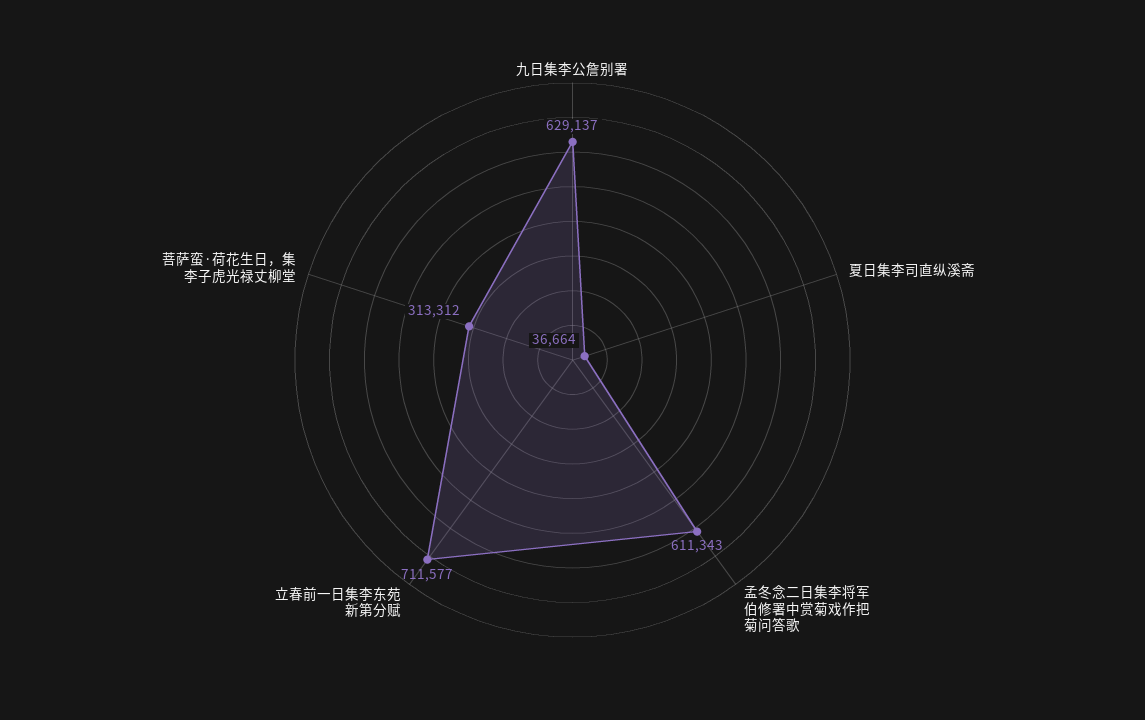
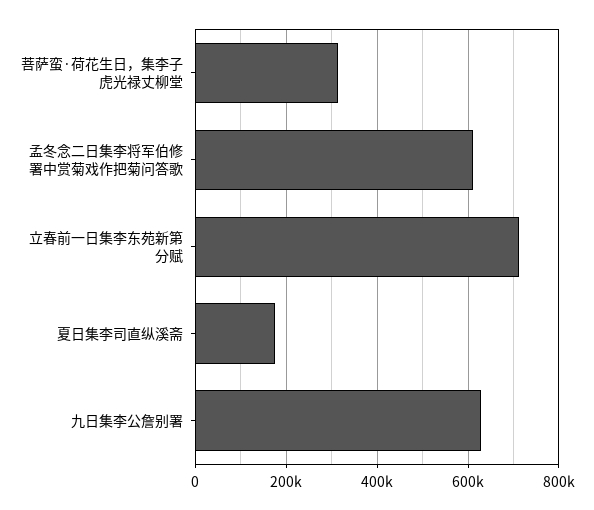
夏日集李司直纵溪斋: 36664 -> 180000

